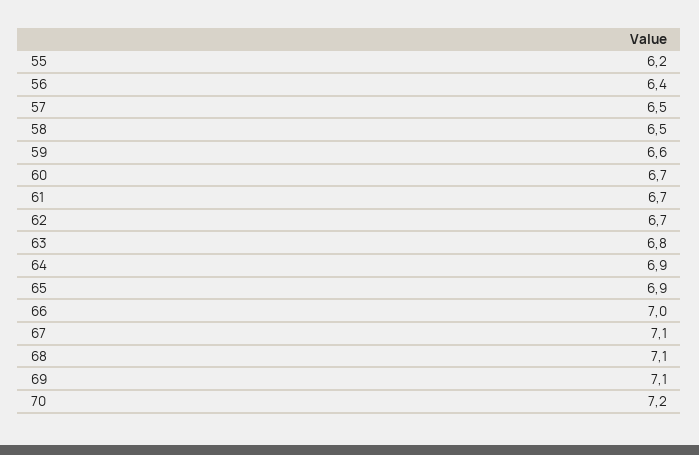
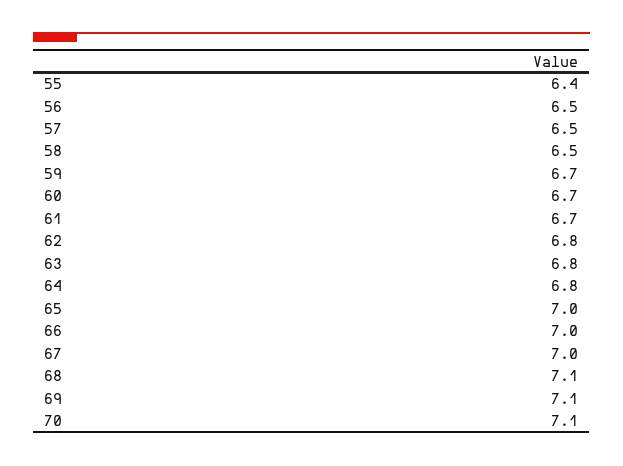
55: 6.2 -> 6.4
56: 6.4 -> 6.5
59: 6.6 -> 6.7
62: 6.7 -> 6.8
64: 6.9 -> 6.8
65: 6.9 -> 7
67: 7.1 -> 7
70: 7.2 -> 7.1

